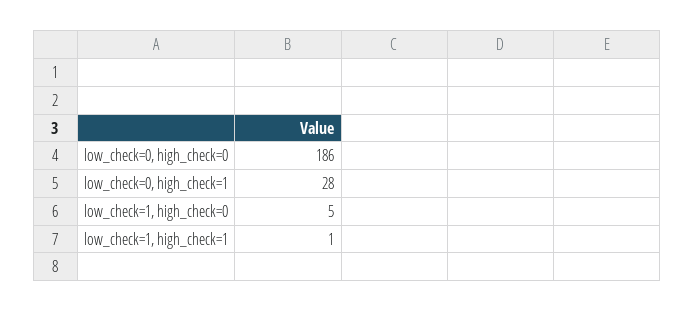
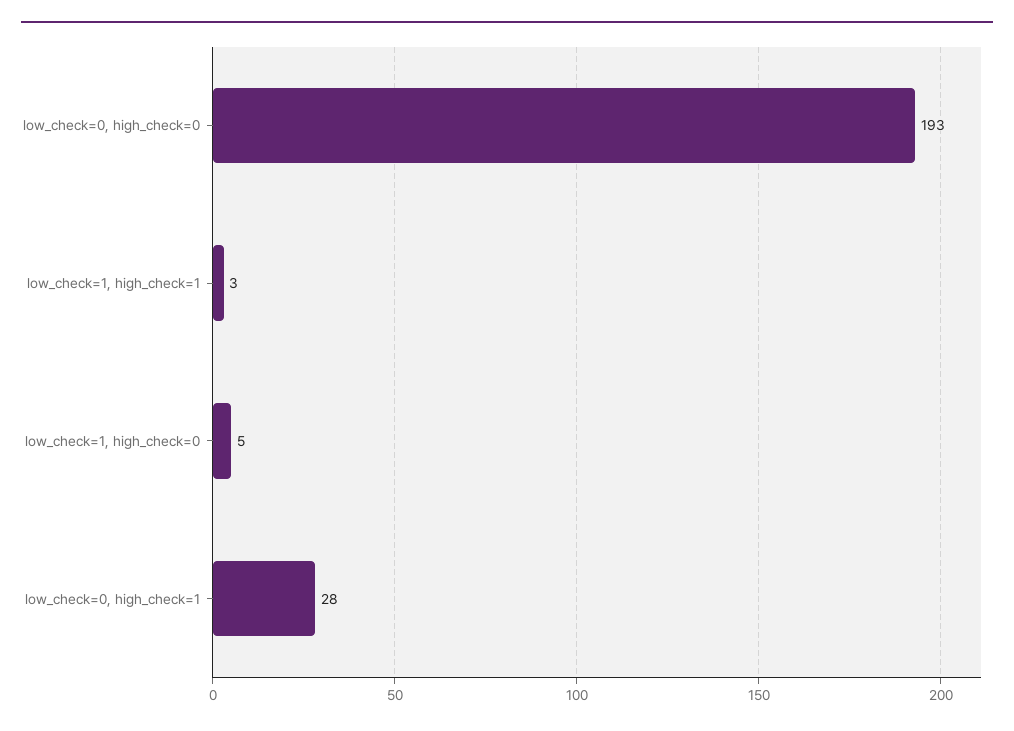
low_check=0, high_check=0: 186 -> 193
low_check=1, high_check=1: 1 -> 3

